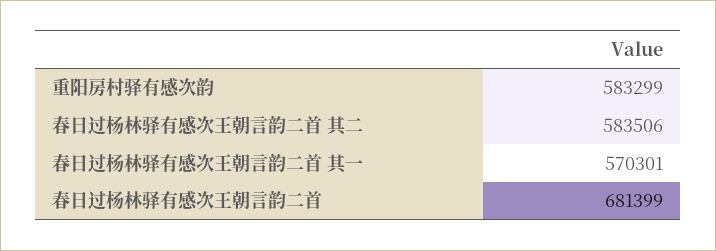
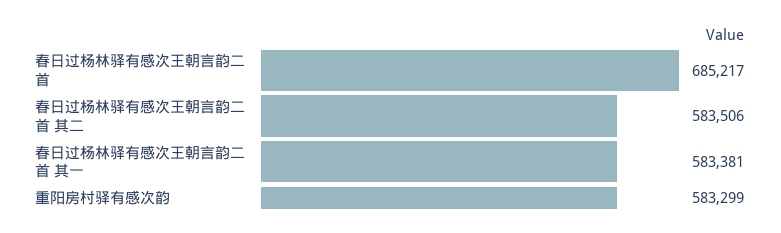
春日过杨林驿有感次王朝言韵二首 其一: 570301 -> 583381
春日过杨林驿有感次王朝言韵二首: 681399 -> 685217

